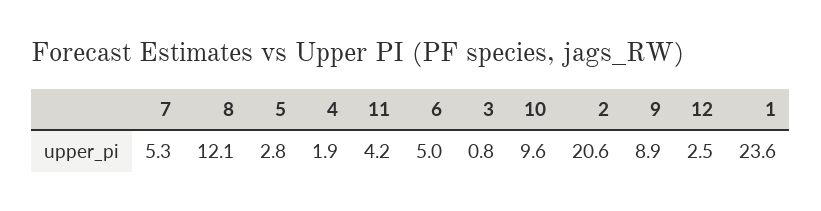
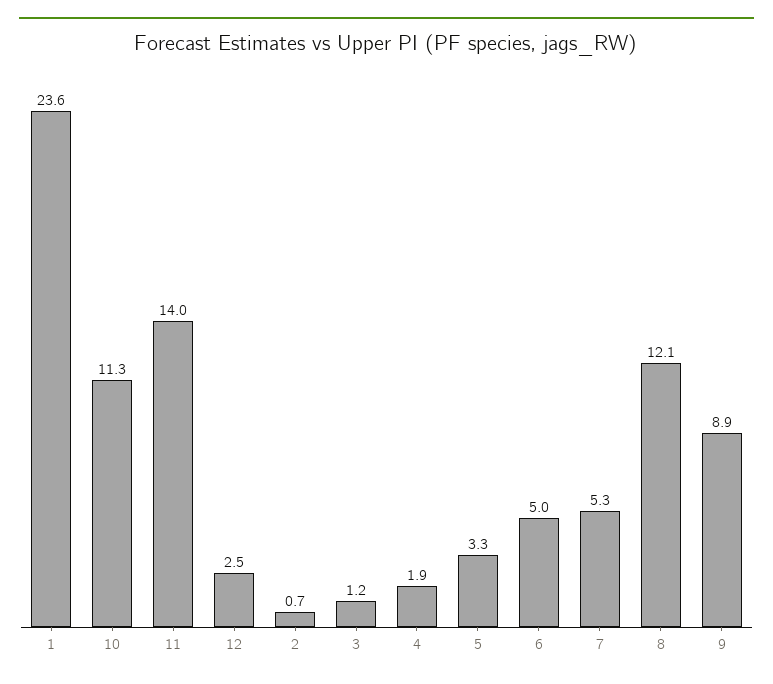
5: 2.8 -> 3.3
11: 4.2 -> 14
3: 0.8 -> 1.2
10: 9.6 -> 11.3
2: 20.6 -> 0.7

